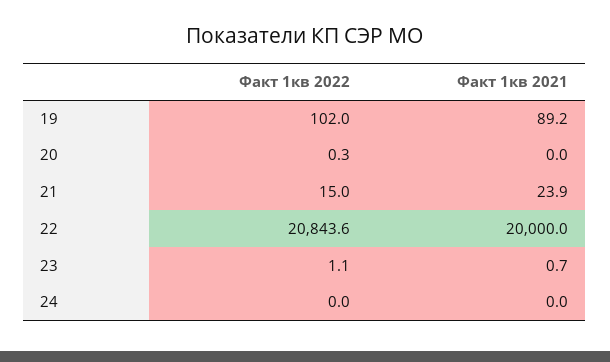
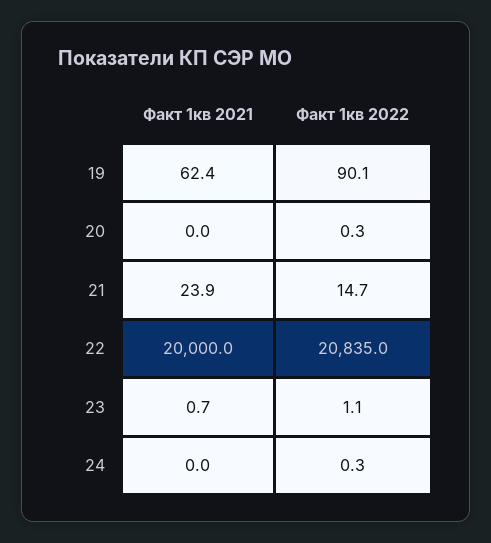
Факт 1кв 2022, 19: 102 -> 90.1
Факт 1кв 2021, 19: 89.2 -> 62.4
Факт 1кв 2022, 21: 15 -> 14.7
Факт 1кв 2022, 22: 20843.6 -> 20835
Факт 1кв 2022, 24: 0 -> 0.3

